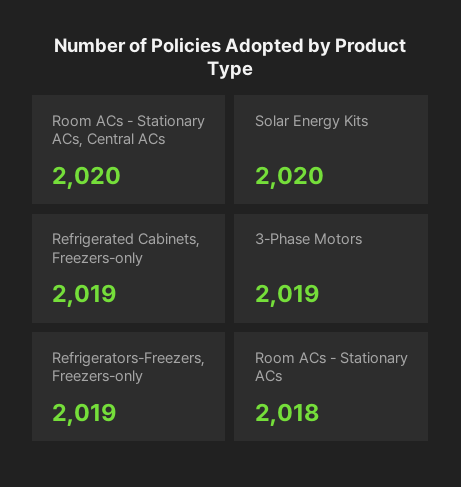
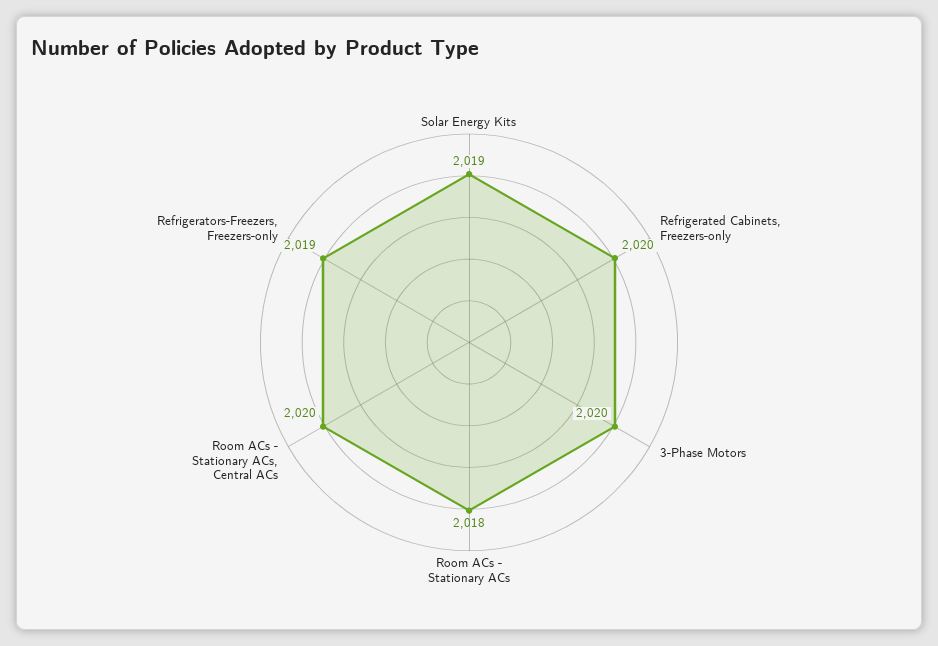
Solar Energy Kits: 2020 -> 2019
Refrigerated Cabinets, Freezers-only: 2019 -> 2020
3-Phase Motors: 2019 -> 2020

